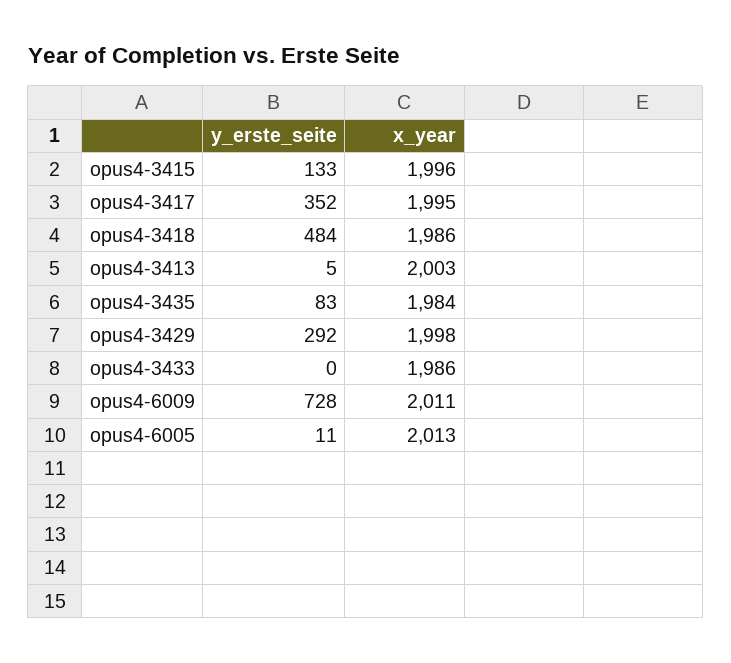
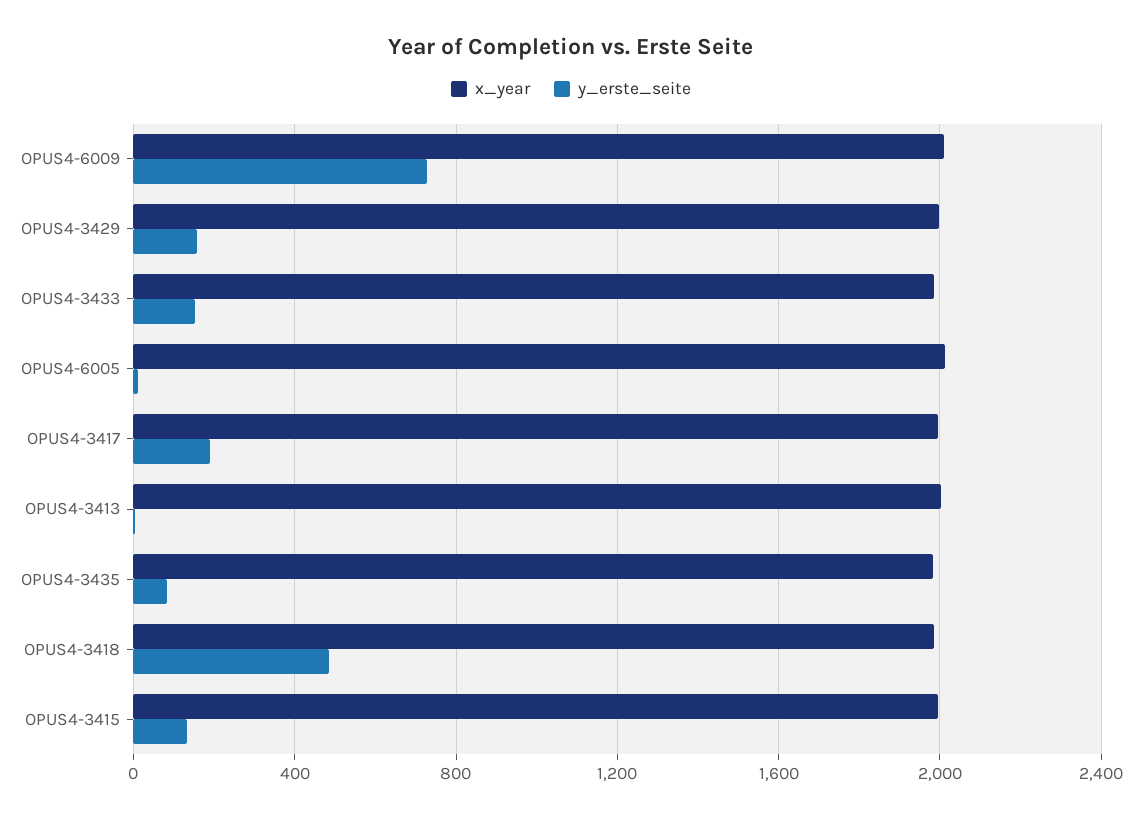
y_erste_seite, opus4-3417: 352 -> 200
y_erste_seite, opus4-3429: 292 -> 150
y_erste_seite, opus4-3433: 0 -> 150

